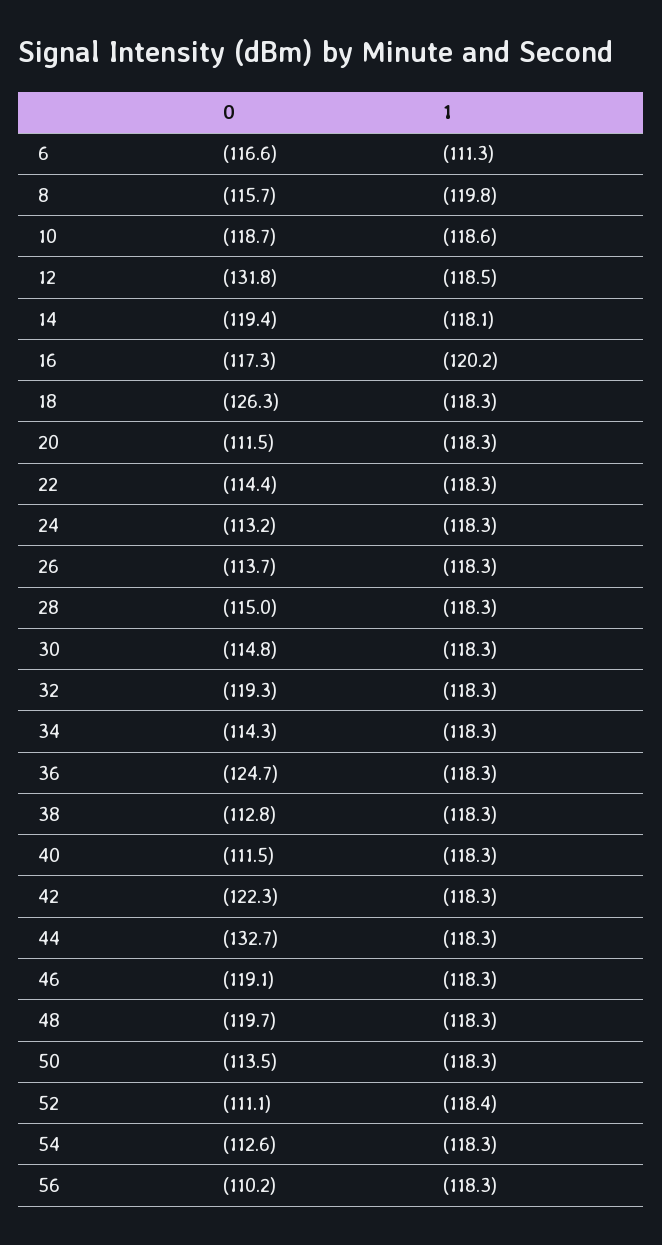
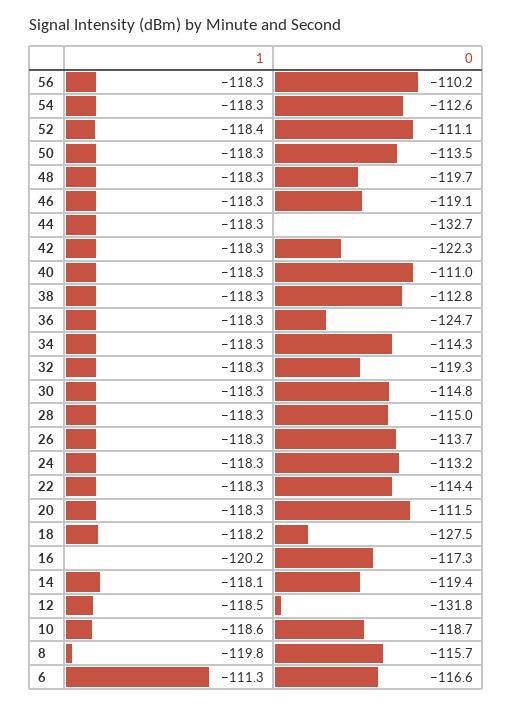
0, 18: -126.3 -> -127.5
1, 18: -118.3 -> -118.2
0, 40: -111.5 -> -111

